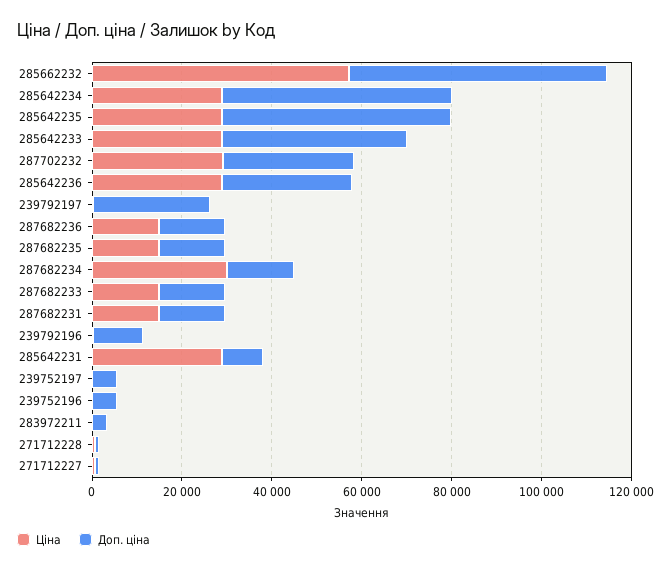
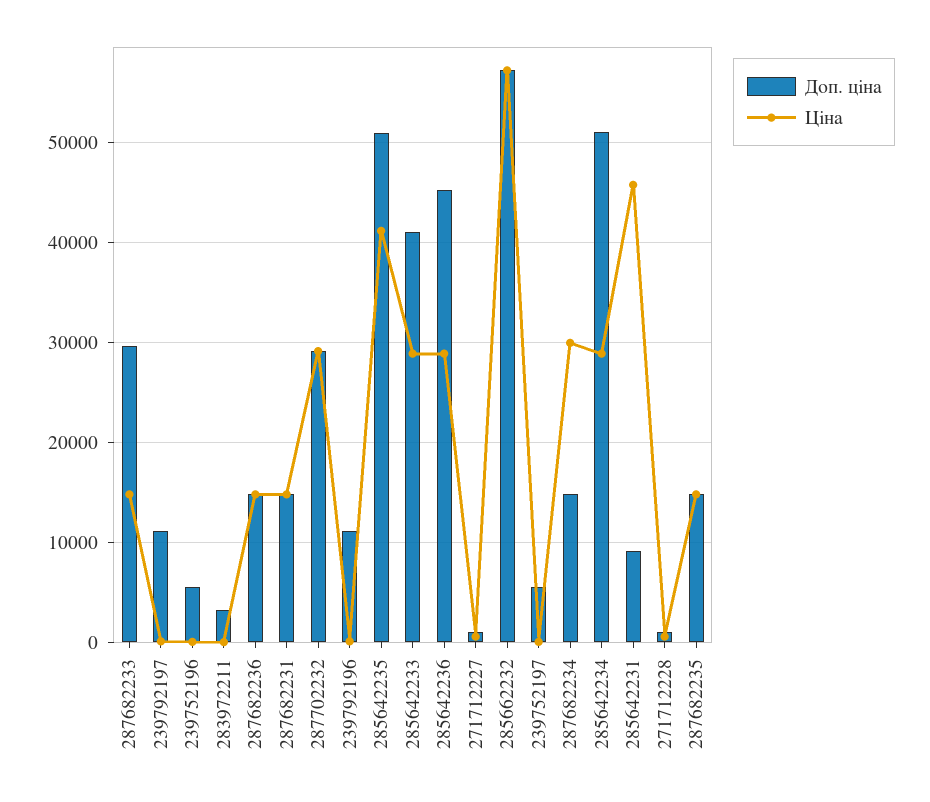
Ціна, 285642235: 30000 -> 41000
Доп. ціна, 285642236: 30000 -> 45000
Доп. ціна, 239792197: 25000 -> 11000
Доп. ціна, 287682233: 15000 -> 30000
Ціна, 285642231: 30000 -> 46000

